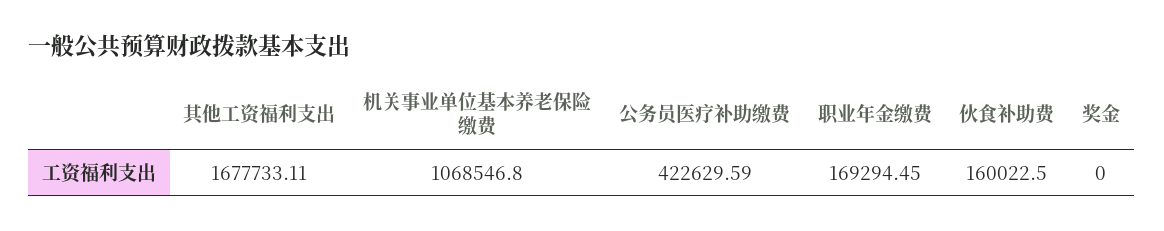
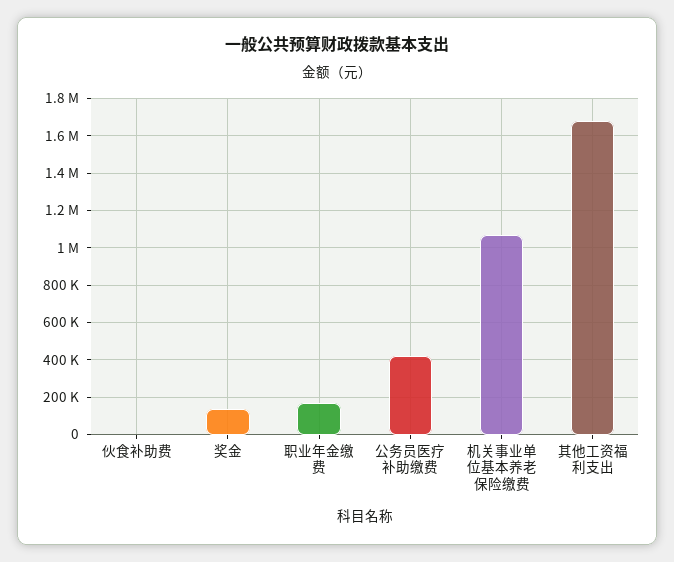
伙食补助费: 160022.5 -> 0
奖金: 0 -> 150000

